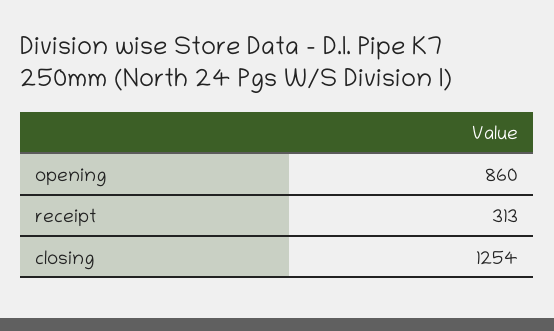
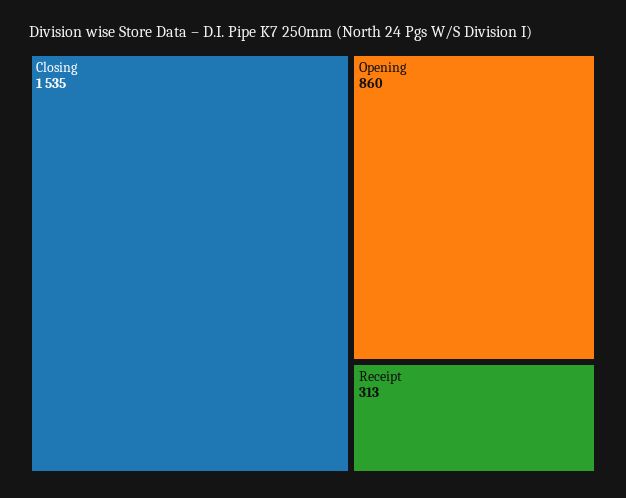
closing: 1254 -> 1535

